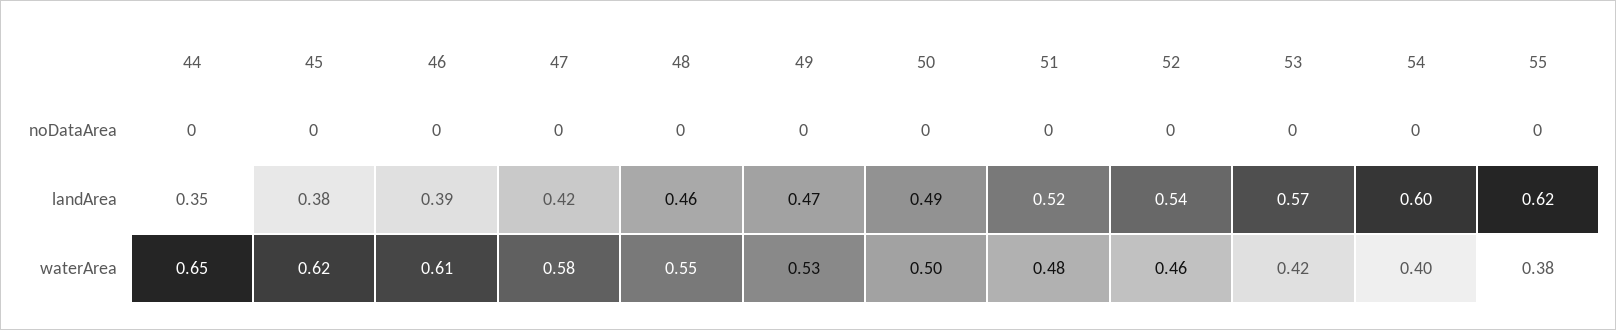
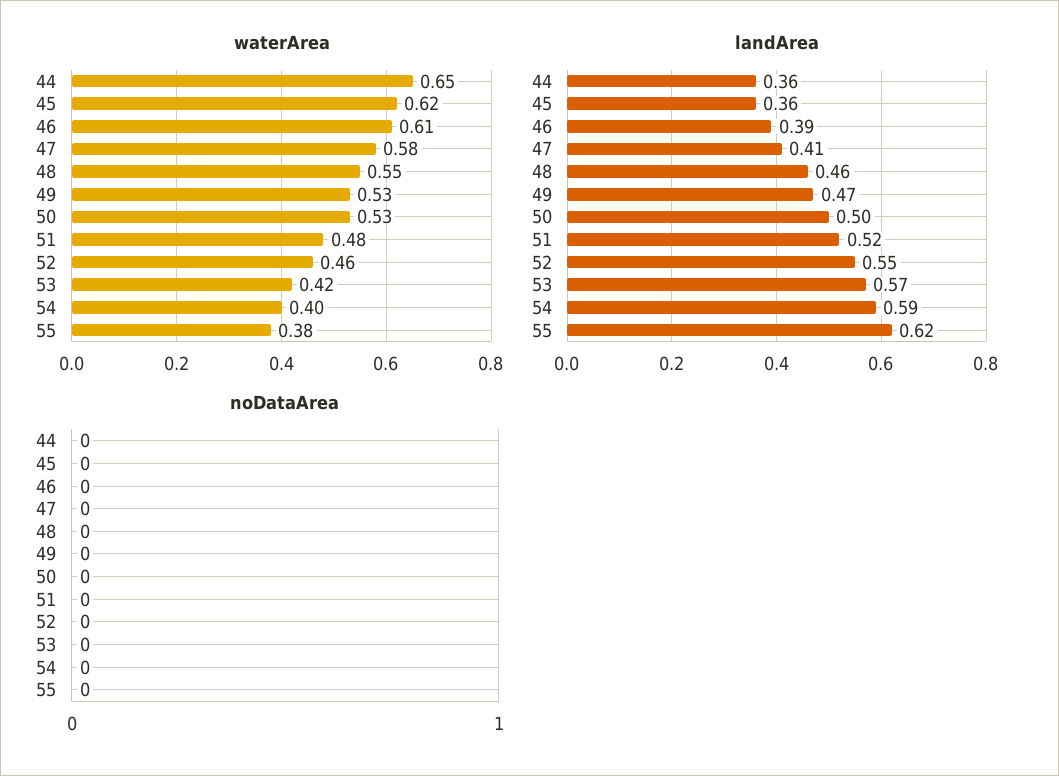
landArea, 44: 0.35 -> 0.36
landArea, 45: 0.38 -> 0.36
landArea, 47: 0.42 -> 0.41
landArea, 50: 0.49 -> 0.5
landArea, 52: 0.54 -> 0.55
landArea, 54: 0.6 -> 0.59
waterArea, 50: 0.5 -> 0.53

